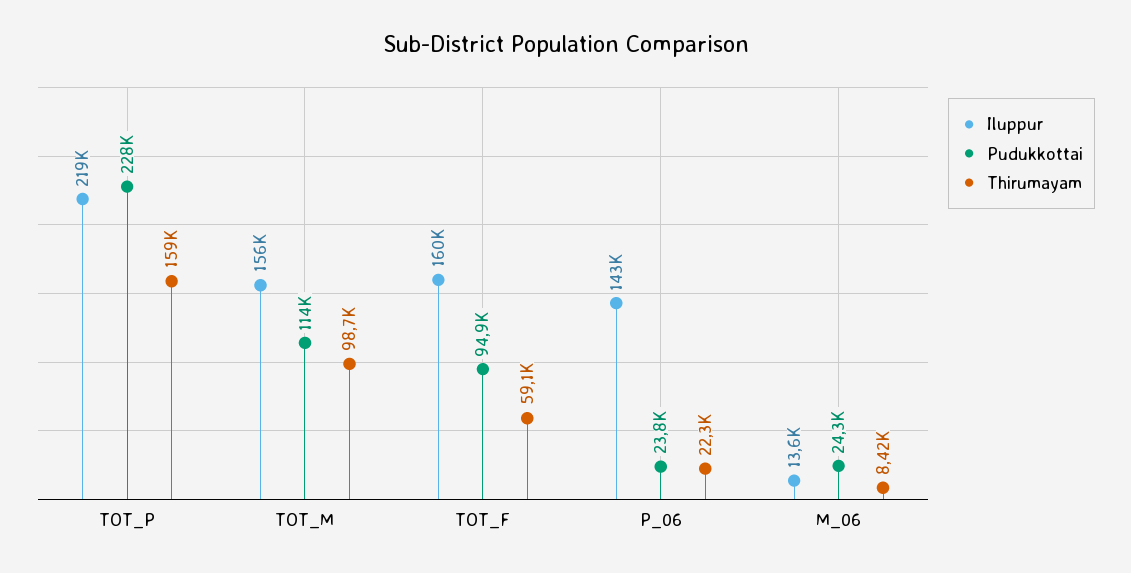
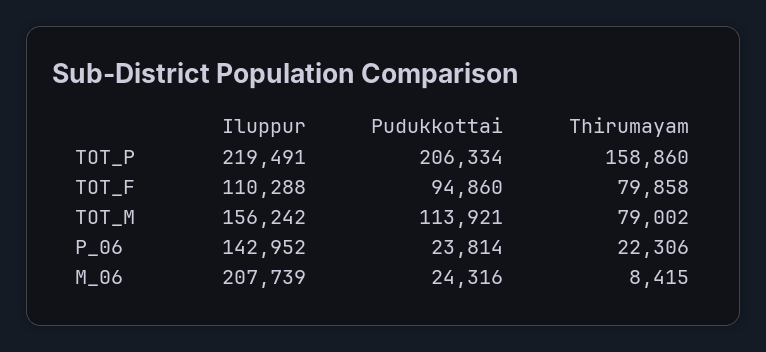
Pudukkottai, TOT_P: 228000 -> 206334
Thirumayam, TOT_M: 98700 -> 79002
Iluppur, TOT_F: 160000 -> 110288
Thirumayam, TOT_F: 59100 -> 79858
Iluppur, M_06: 13600 -> 207739

